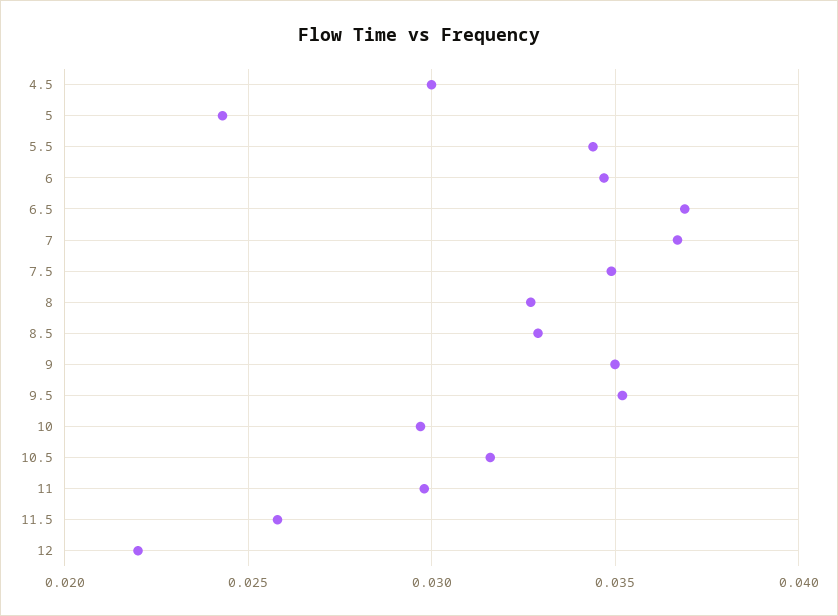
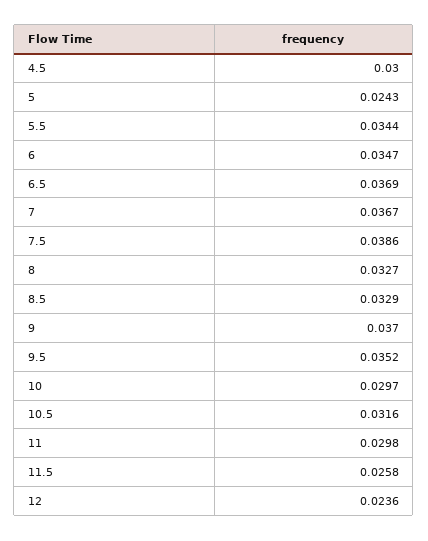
7.5: 0.035 -> 0.0386
9: 0.035 -> 0.037
12: 0.022 -> 0.0236

